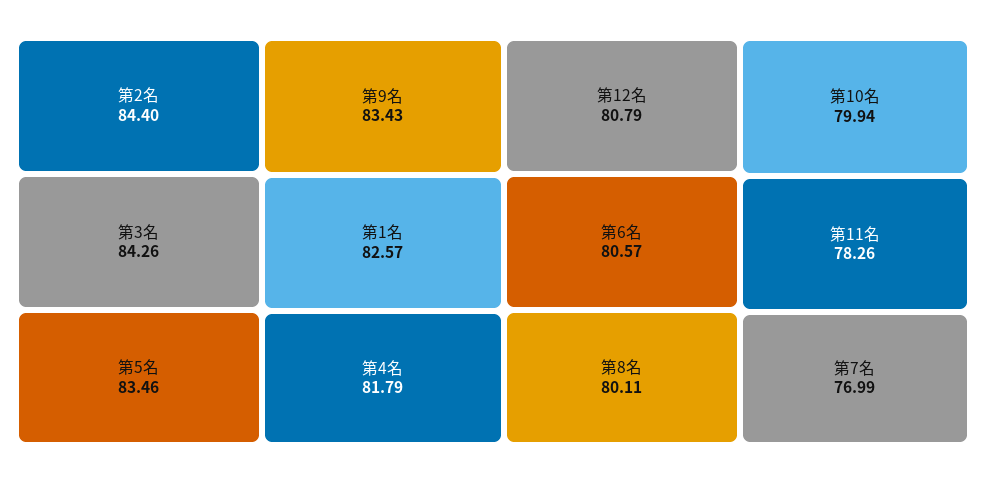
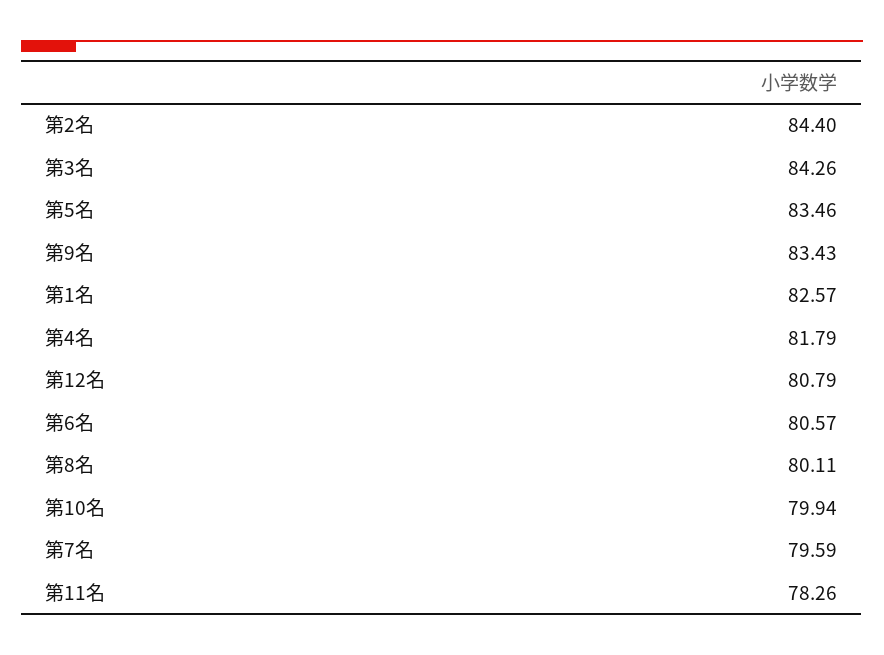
第7名: 76.99 -> 79.59

